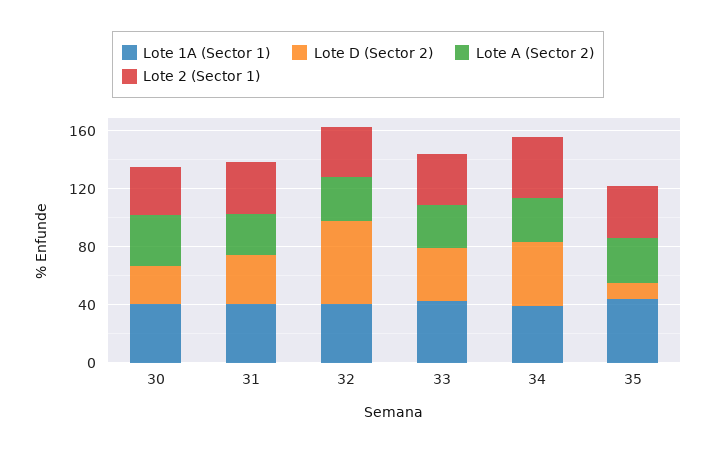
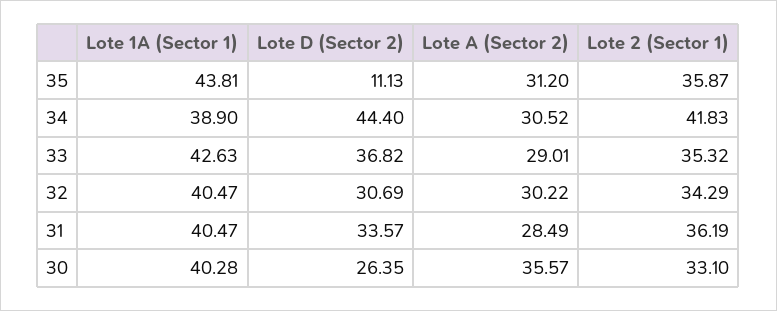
Lote D (Sector 2), 32: 60 -> 30.69

